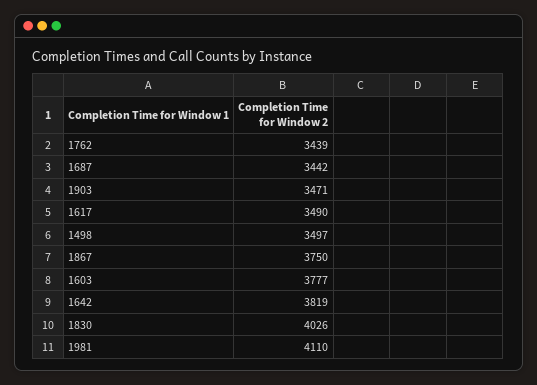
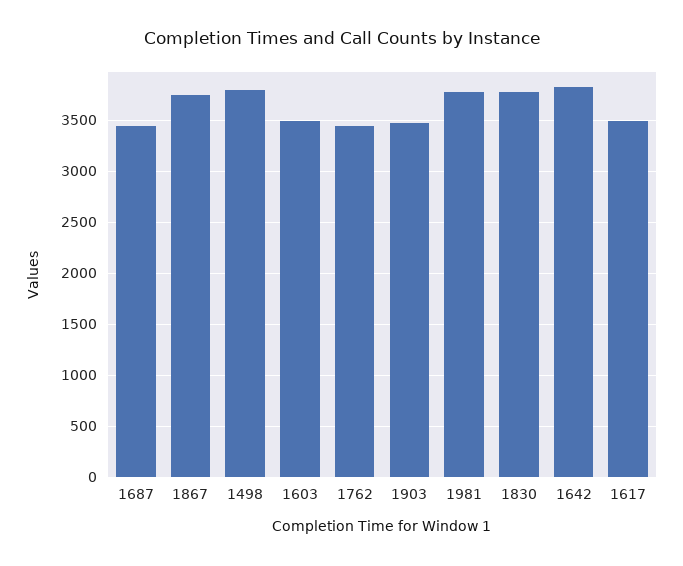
1498: 3497 -> 3800
1603: 3777 -> 3500
1830: 4026 -> 3800
1981: 4110 -> 3800

